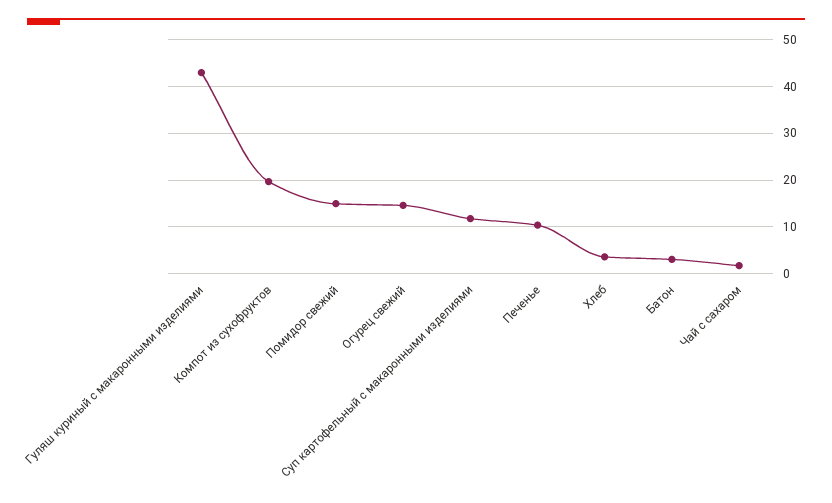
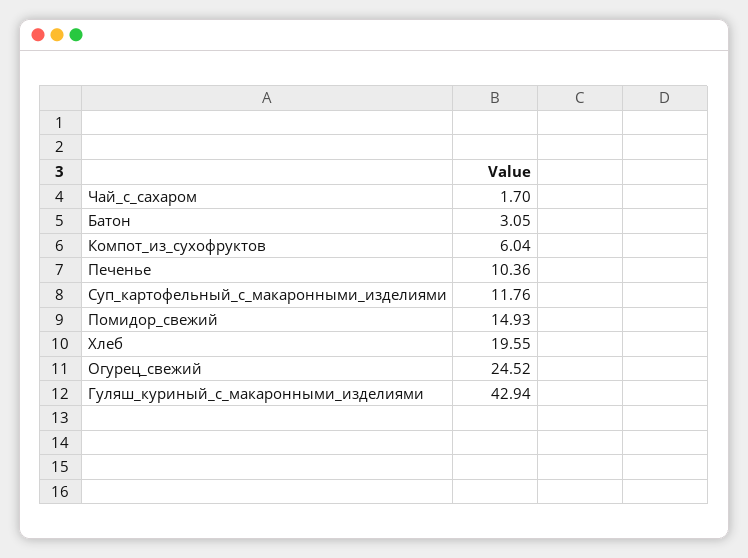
Компот из сухофруктов: 20 -> 6.04
Огурец свежий: 14 -> 24.52
Хлеб: 4 -> 19.55

